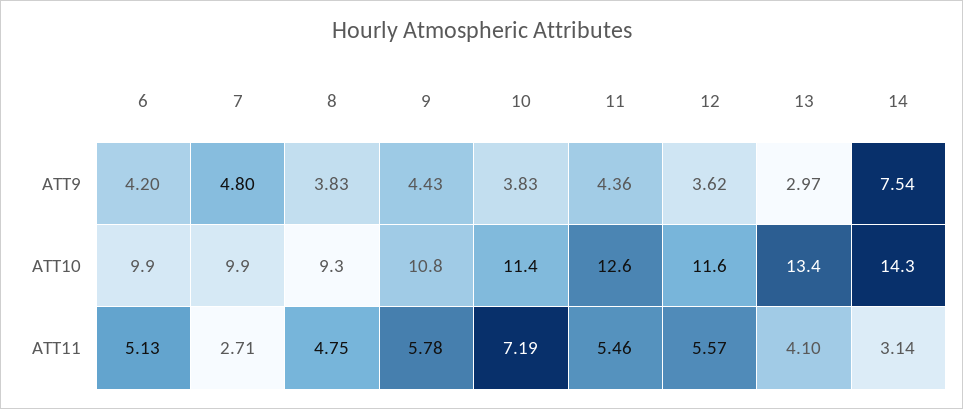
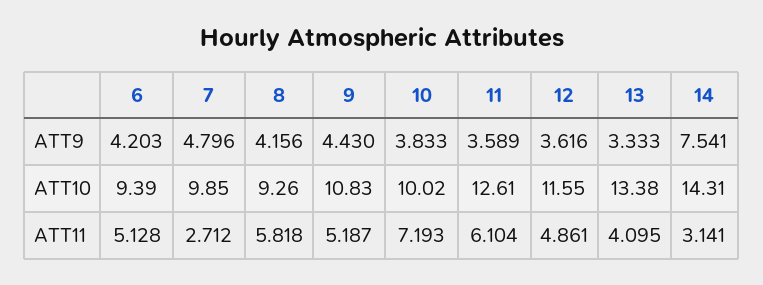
8, ATT9: 3.83 -> 4.156
11, ATT9: 4.36 -> 3.589
13, ATT9: 2.97 -> 3.333
6, ATT10: 9.9 -> 9.39
10, ATT10: 11.4 -> 10.02
8, ATT11: 4.75 -> 5.818
9, ATT11: 5.78 -> 5.187
11, ATT11: 5.46 -> 6.104
12, ATT11: 5.57 -> 4.861

